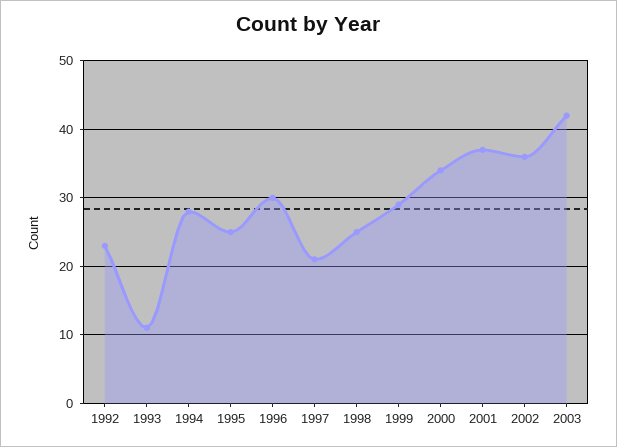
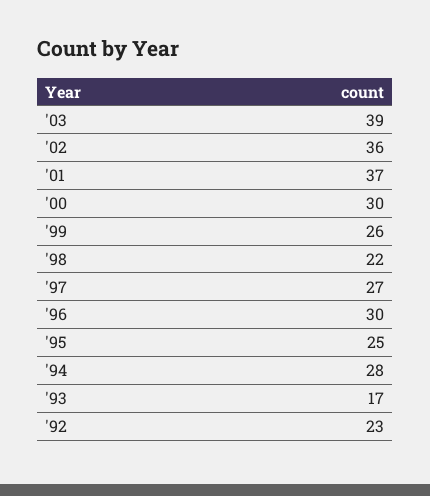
1993: 11 -> 17
1997: 21 -> 27
1998: 25 -> 22
1999: 29 -> 26
2000: 34 -> 30
2003: 42 -> 39

